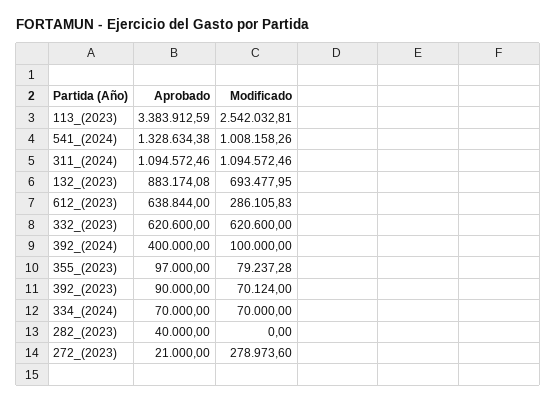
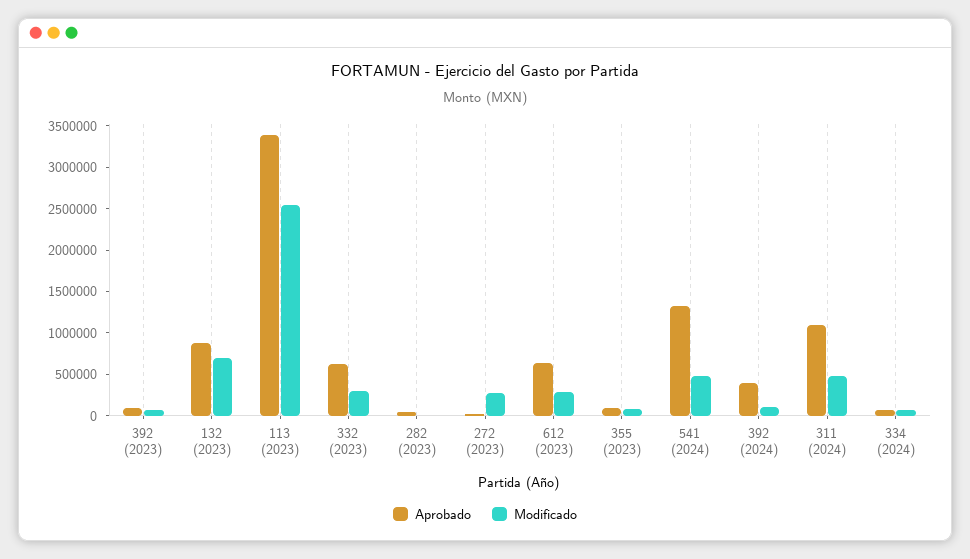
Modificado, 541_(2024): 1008158.26 -> 500000
Modificado, 311_(2024): 1094572.46 -> 500000
Modificado, 332_(2023): 620600 -> 300000

